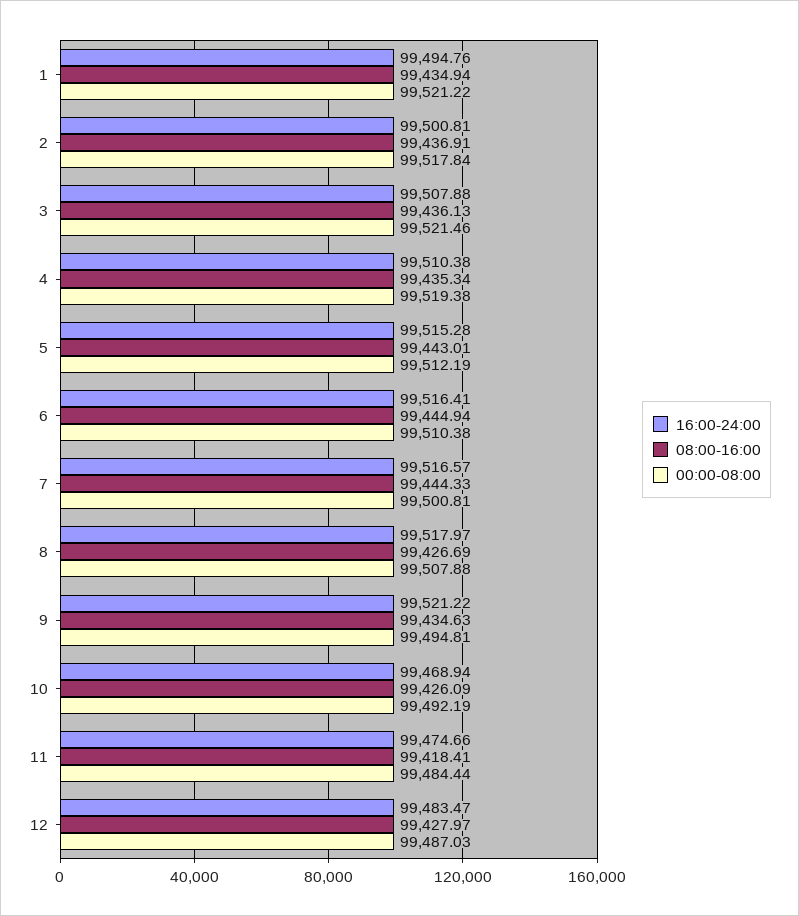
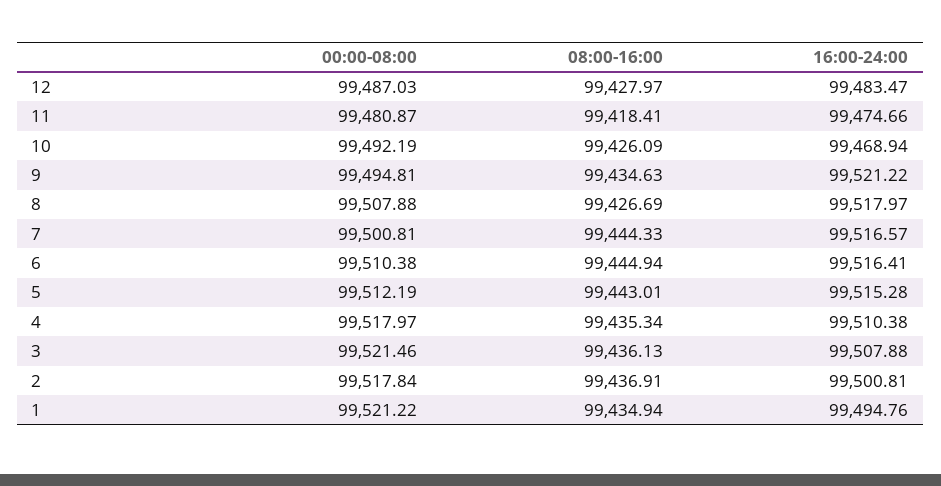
00:00-08:00, 4: 99519.38 -> 99517.97
00:00-08:00, 11: 99484.44 -> 99480.87

